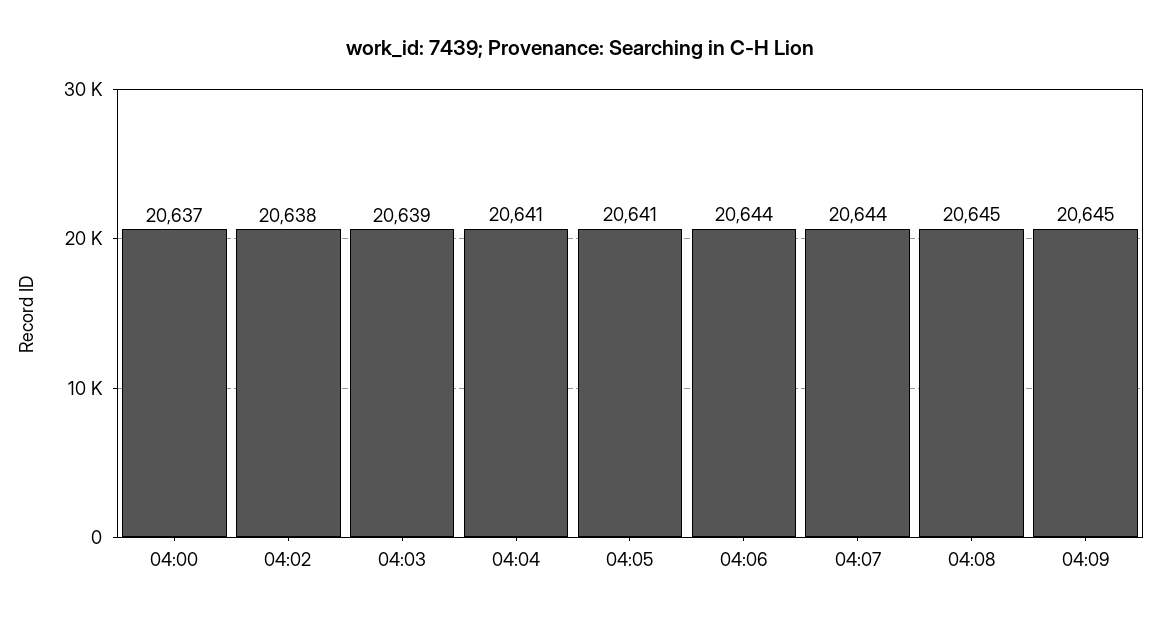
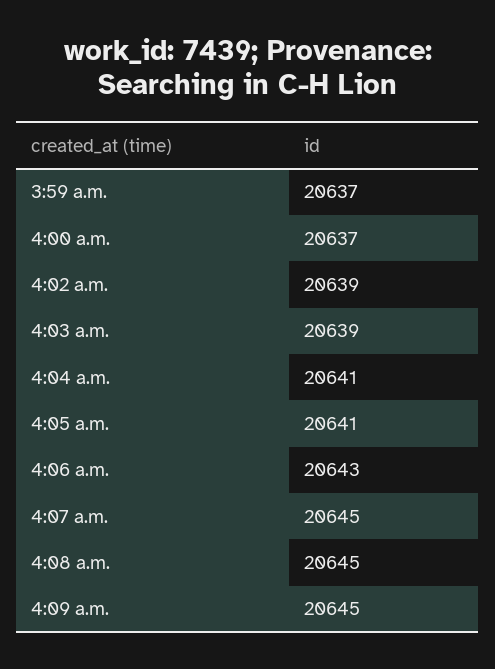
04:02: 20638 -> 20639
04:06: 20644 -> 20643
04:07: 20644 -> 20645
3:59 a.m.: none -> 20637

